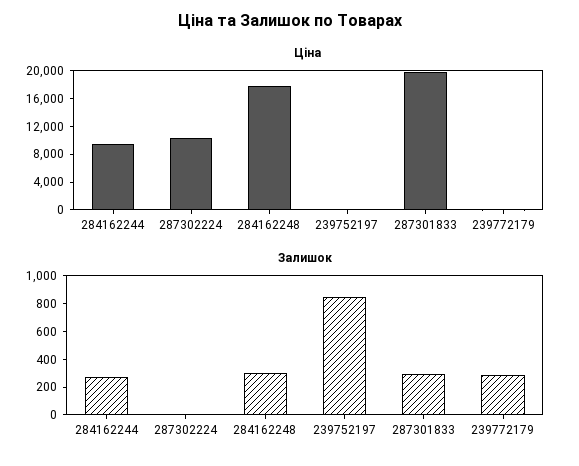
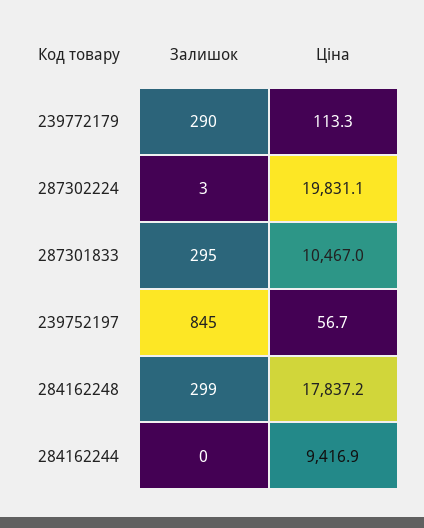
Ціна, 287302224: 10000 -> 19831.1
Ціна, 287301833: 20000 -> 10467
Залишок, 284162244: 300 -> 0

